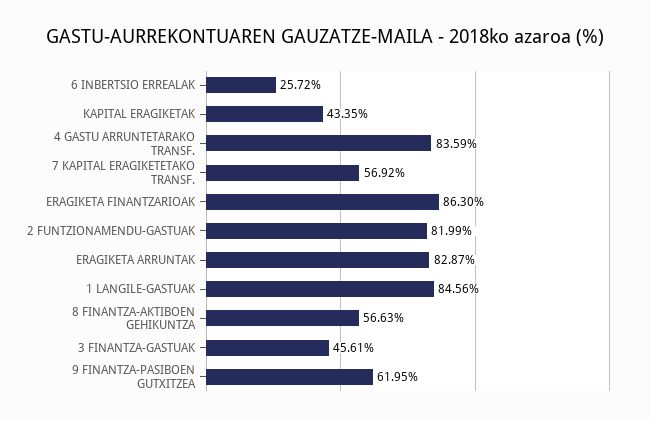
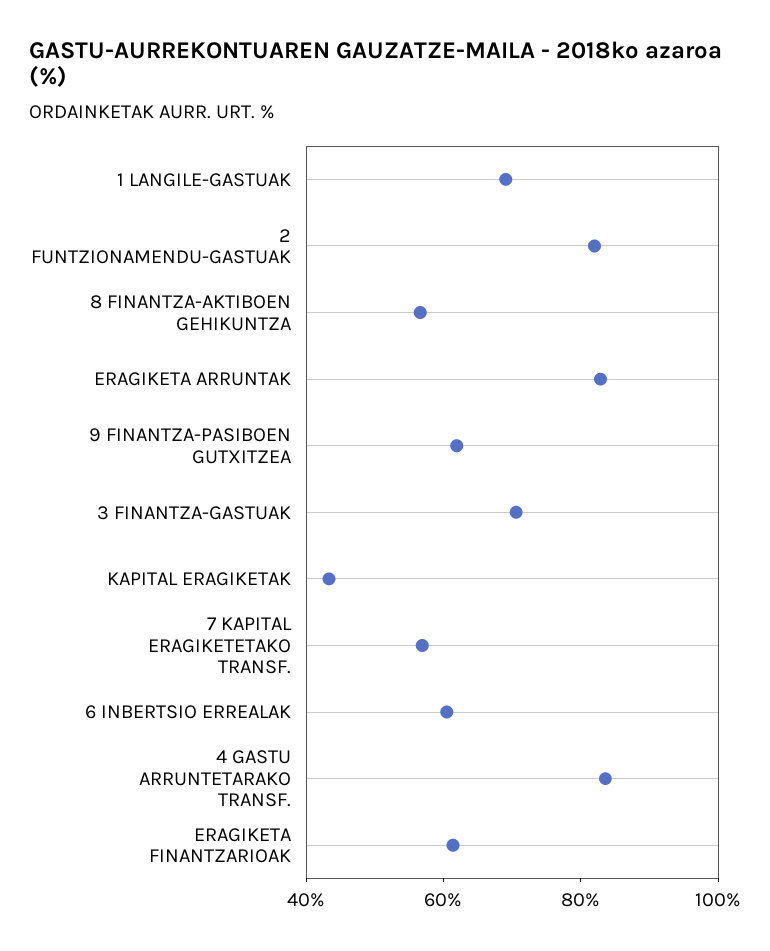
6 INBERTSIO ERREALAK: 25.72 -> 60
ERAGIKETA FINANTZARIOAK: 86.3 -> 60
1 LANGILE-GASTUAK: 84.56 -> 70
3 FINANTZA-GASTUAK: 45.61 -> 70

